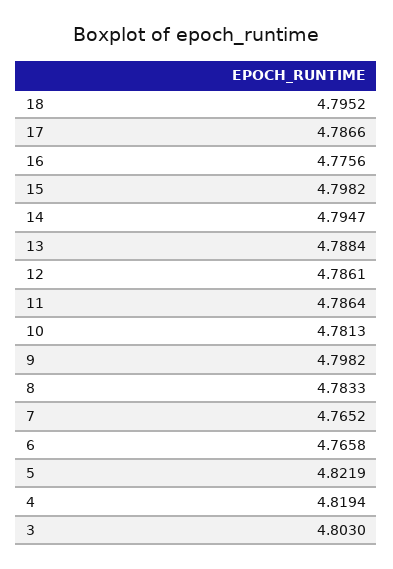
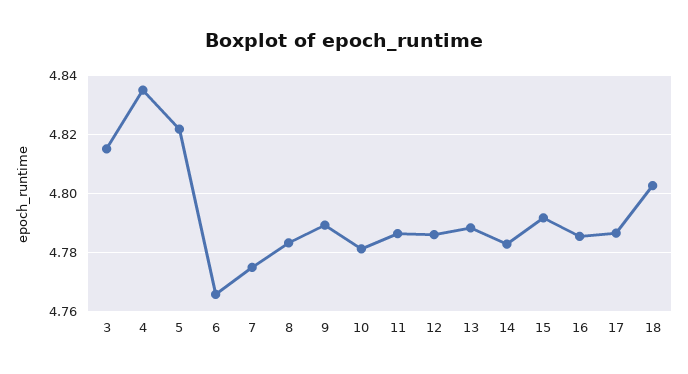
18: 4.7952 -> 4.8025
16: 4.7756 -> 4.785
15: 4.7982 -> 4.7925
14: 4.7947 -> 4.7825
9: 4.7982 -> 4.79
7: 4.7652 -> 4.775
4: 4.8194 -> 4.835
3: 4.803 -> 4.815

